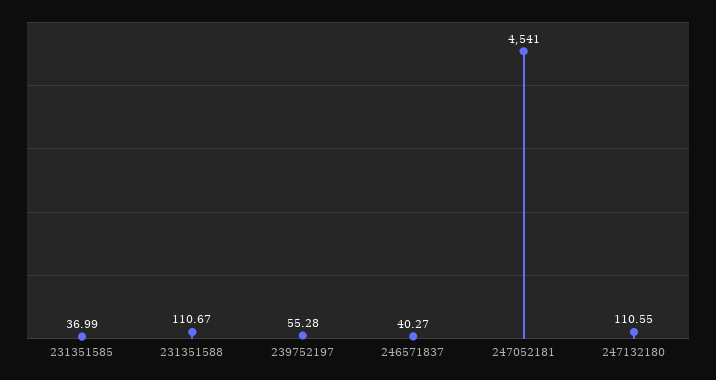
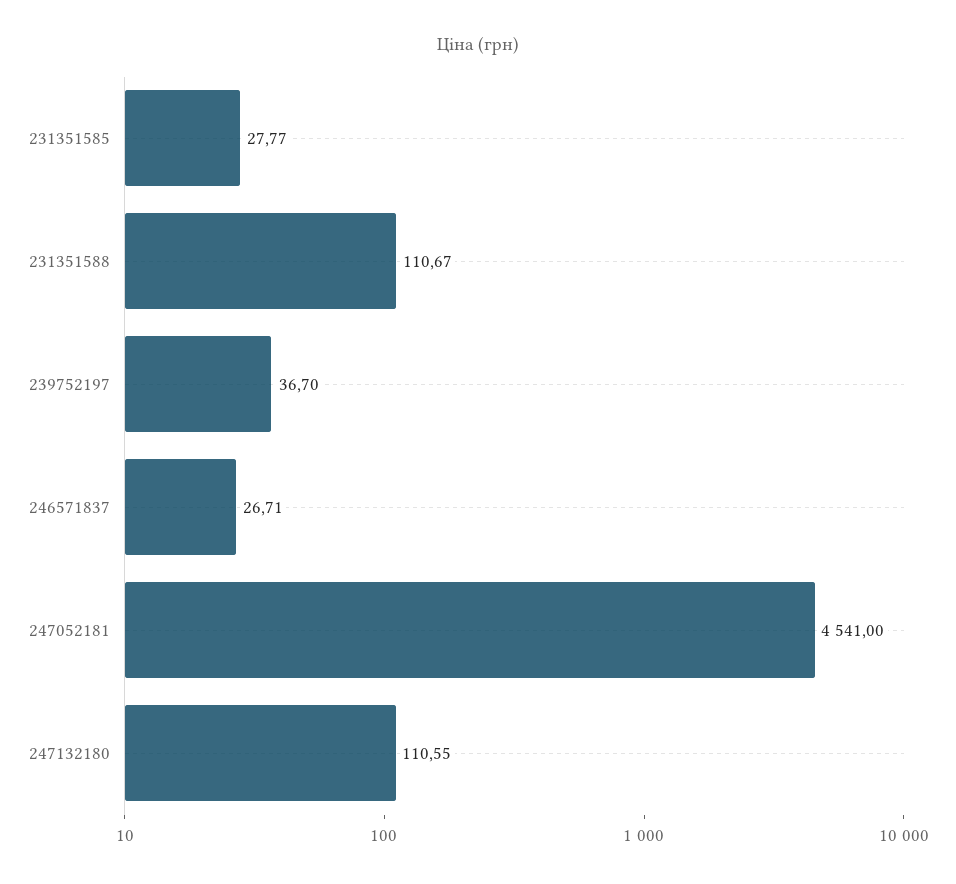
231351585: 36.99 -> 27.77
239752197: 55.28 -> 36.7
246571837: 40.27 -> 26.71

